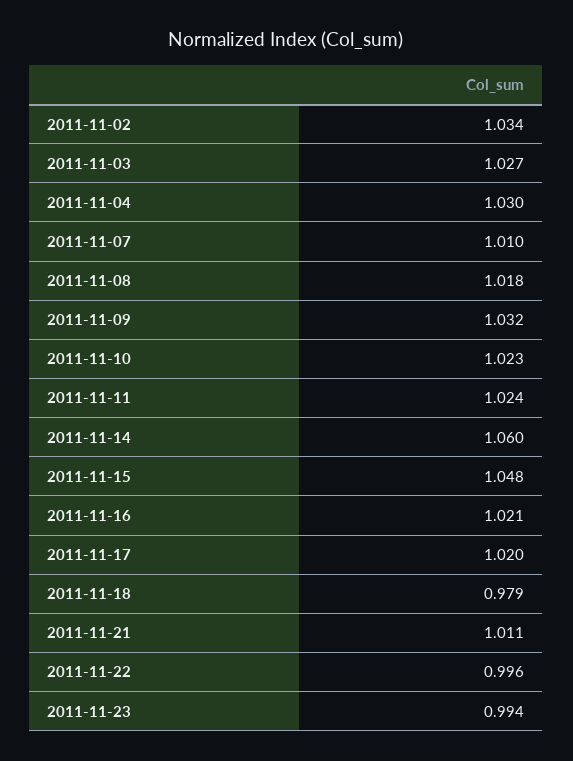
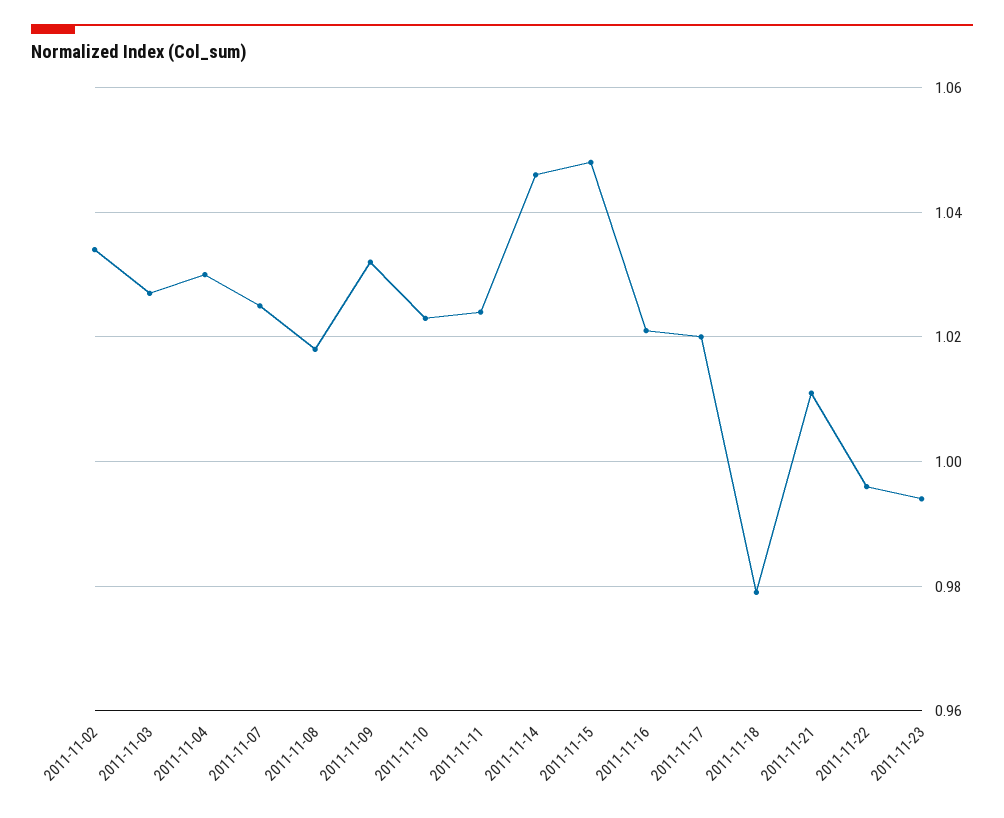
2011-11-07: 1.01 -> 1.025
2011-11-14: 1.06 -> 1.045

